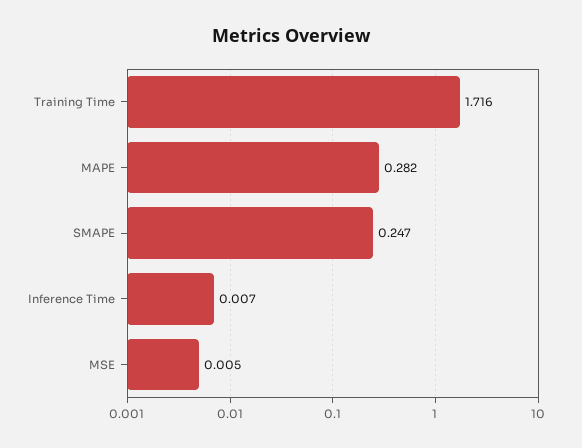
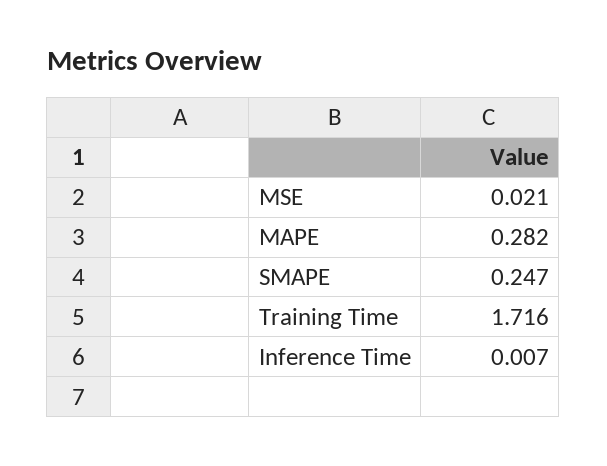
MSE: 0.005 -> 0.021

